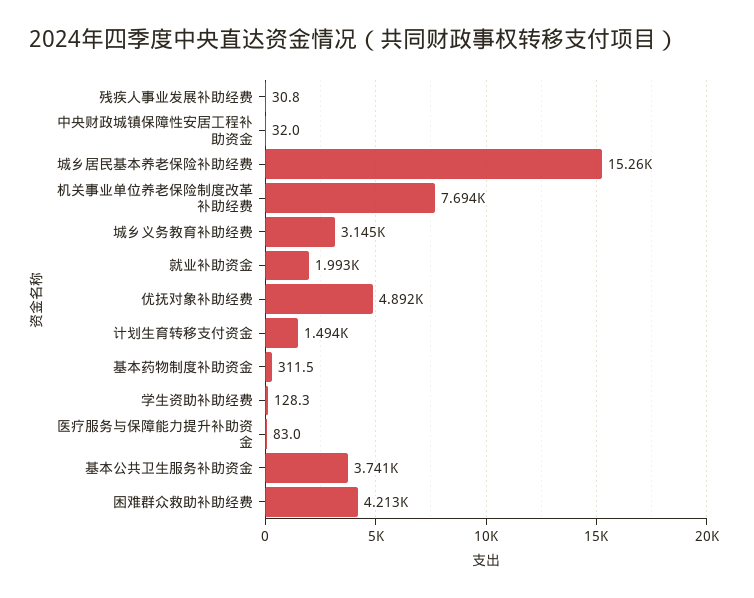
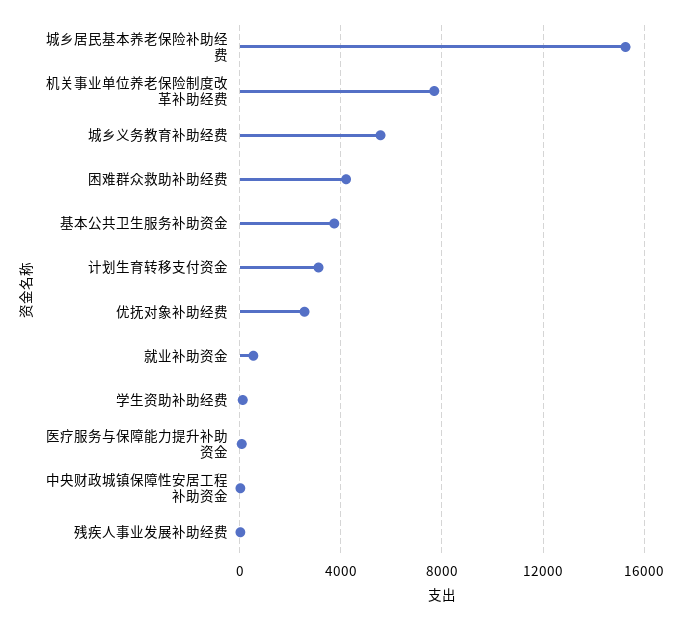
城乡义务教育补助经费: 3145 -> 5500
就业补助资金: 1993 -> 500
优抚对象补助经费: 4892 -> 2500
计划生育转移支付资金: 1494 -> 3000
基本药物制度补助资金: 311.5 -> none

